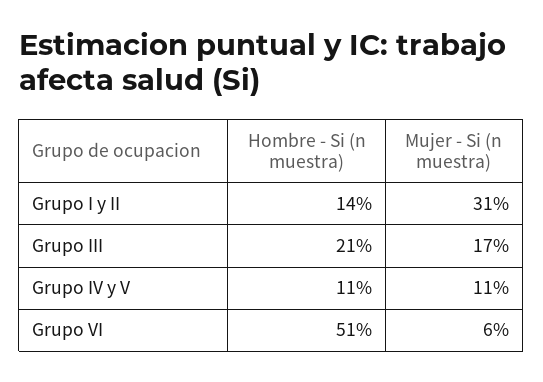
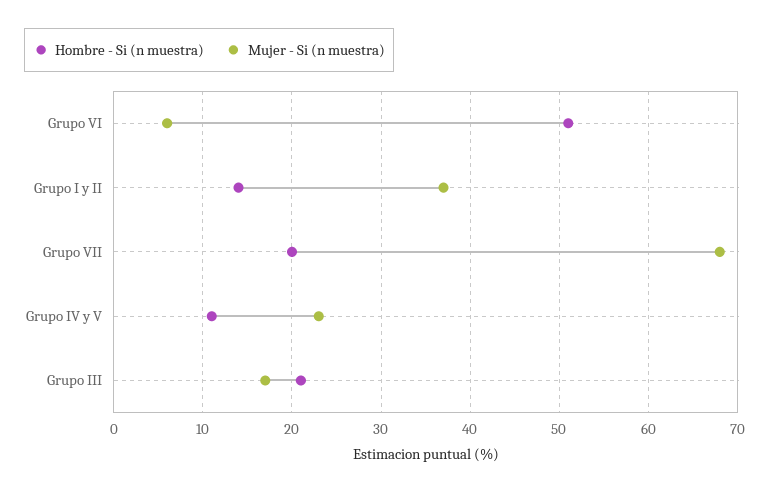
Mujer - Si (n muestra), Grupo I y II: 31 -> 37
Mujer - Si (n muestra), Grupo IV y V: 11 -> 23
Hombre - Si (n muestra), Grupo VII: none -> 20
Mujer - Si (n muestra), Grupo VII: none -> 68

